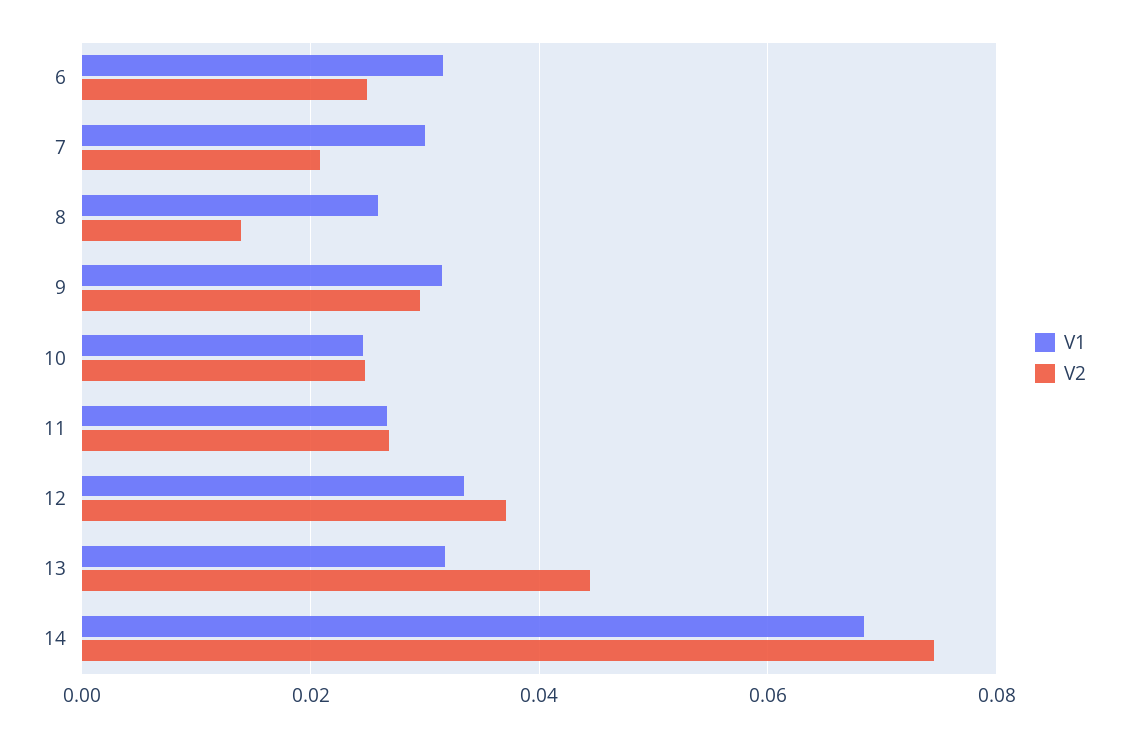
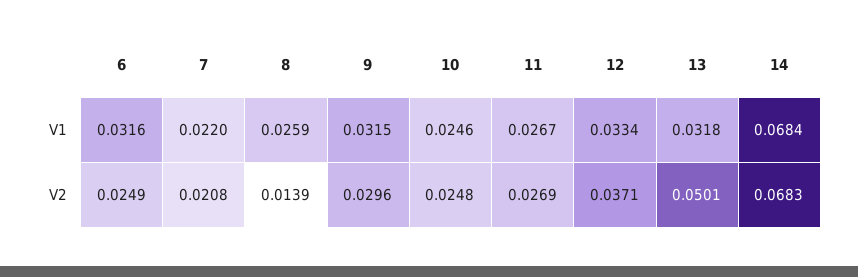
V1, 7: 0.03 -> 0.022
V2, 13: 0.044 -> 0.0501
V2, 14: 0.074 -> 0.0683

